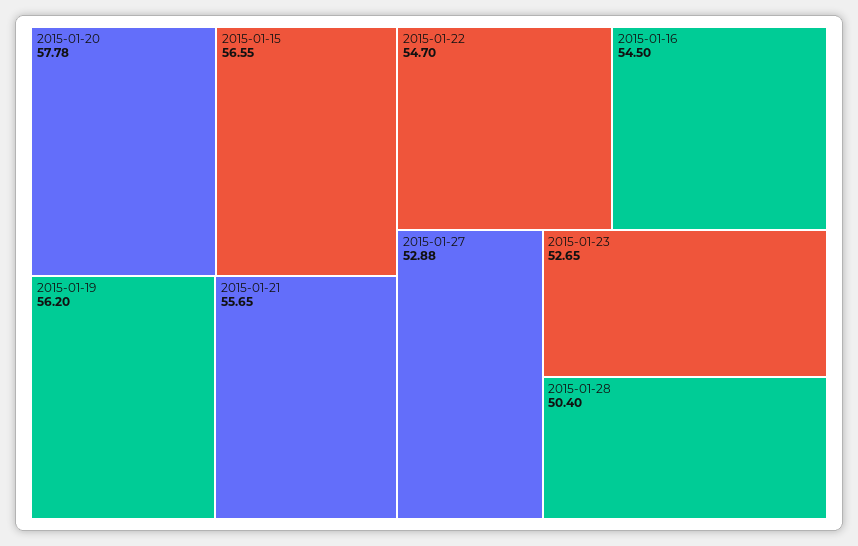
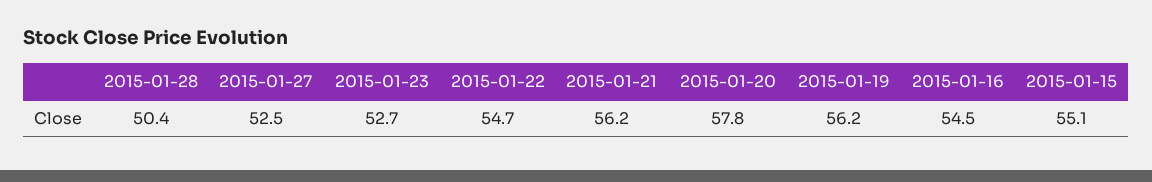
2015-01-15: 56.55 -> 55.1
2015-01-21: 55.65 -> 56.2
2015-01-27: 52.88 -> 52.5

